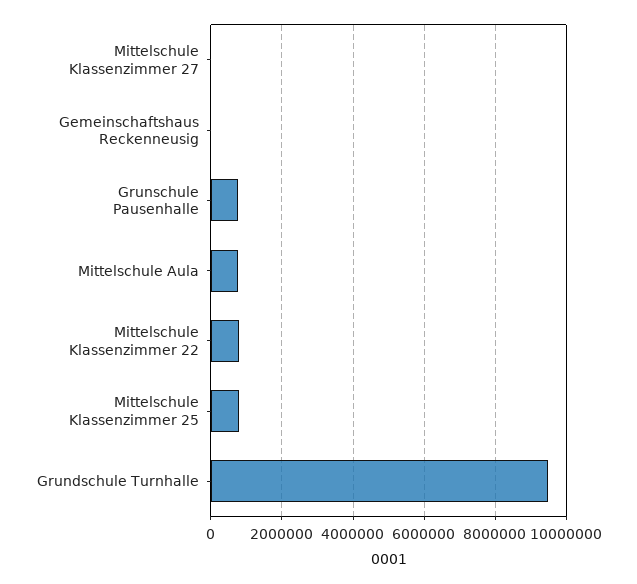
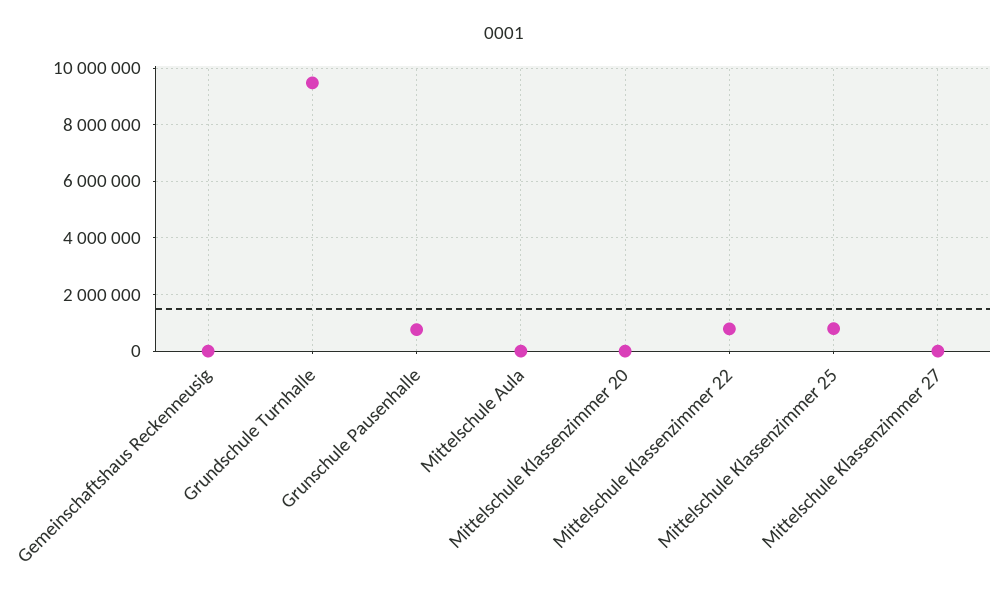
Mittelschule Aula: 800000 -> 0
Mittelschule Klassenzimmer 20: none -> 0

